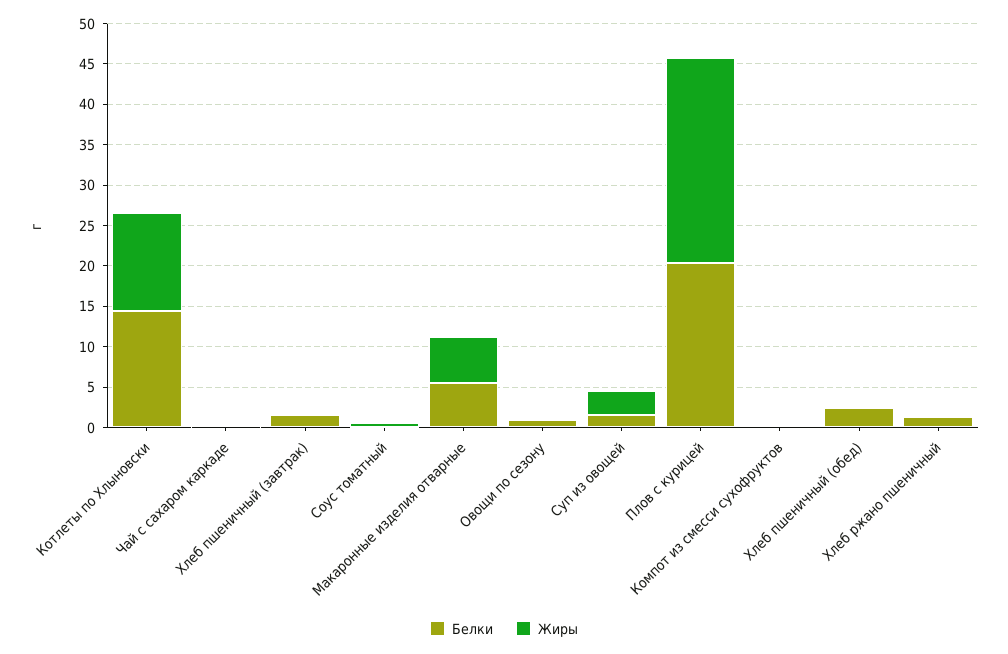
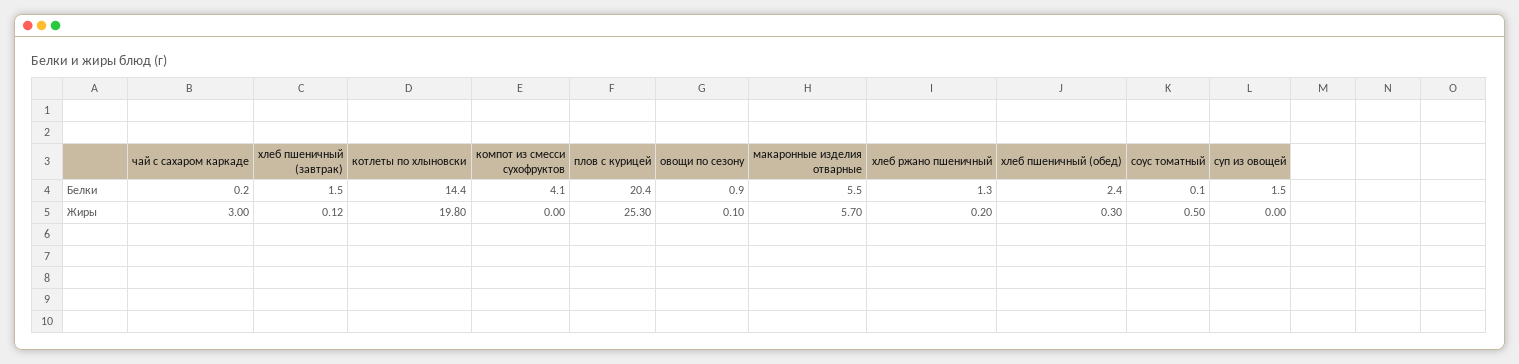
Жиры, Котлеты по Хлыновски: 12 -> 19.8
Жиры, Чай с сахаром каркаде: 0 -> 3
Жиры, Суп из овощей: 3 -> 0
Белки, Компот из смесси сухофруктов: 0 -> 4.1

